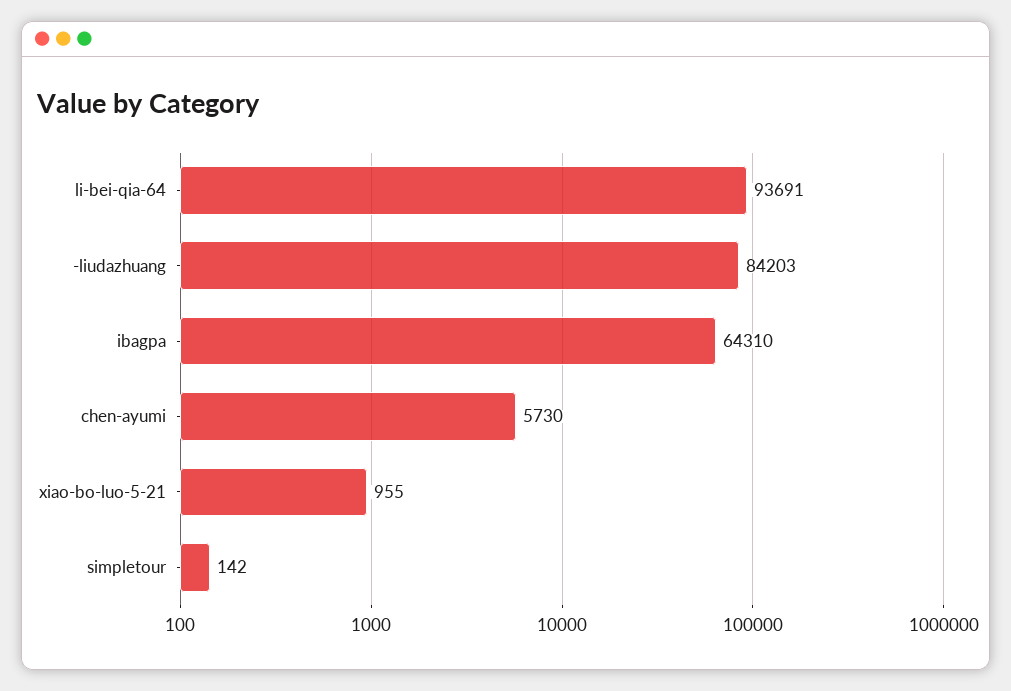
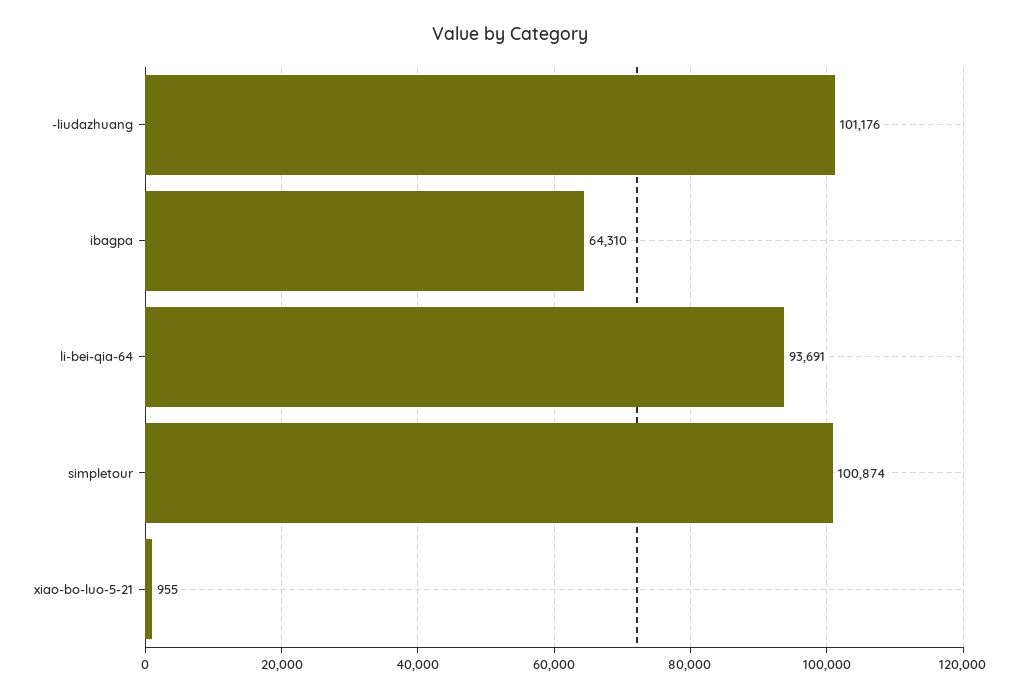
-liudazhuang: 84203 -> 101176
chen-ayumi: 5730 -> none
simpletour: 142 -> 100874

